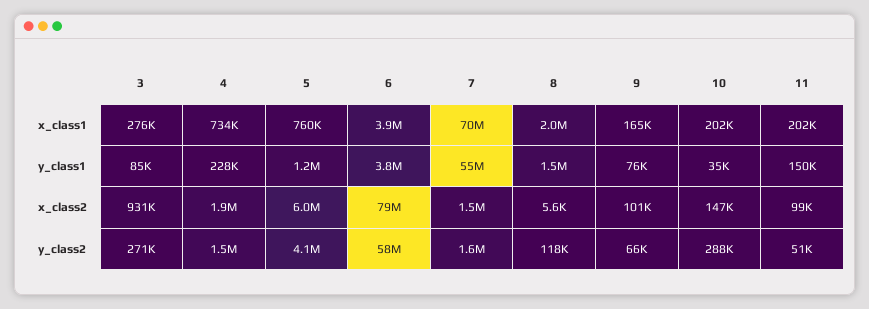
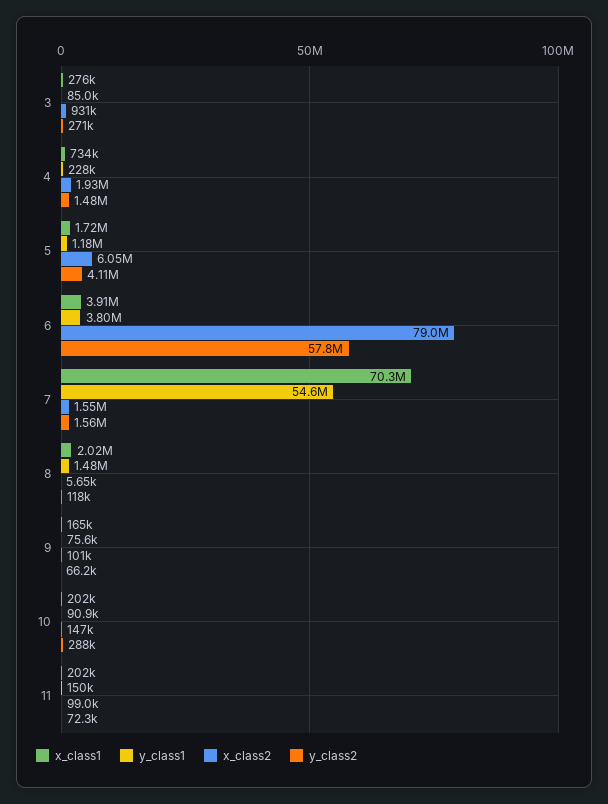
x_class1, 5: 760000 -> 1720000
y_class1, 10: 35000 -> 90900
y_class2, 11: 51000 -> 72300

